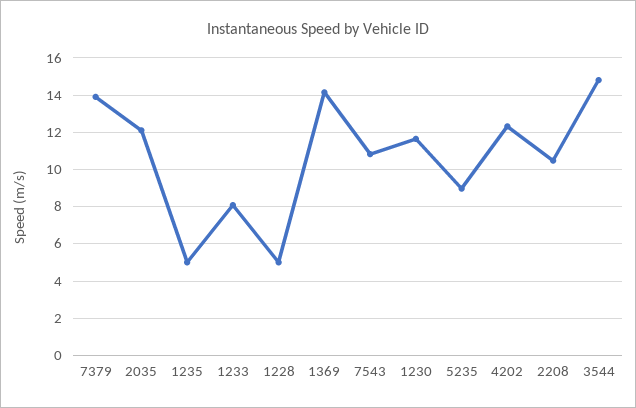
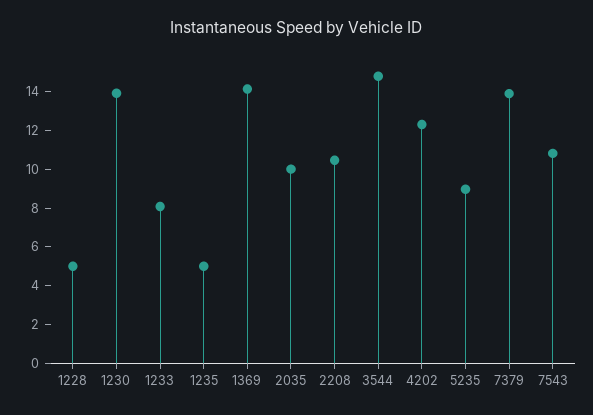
2035: 12 -> 10
1230: 11.5 -> 14

